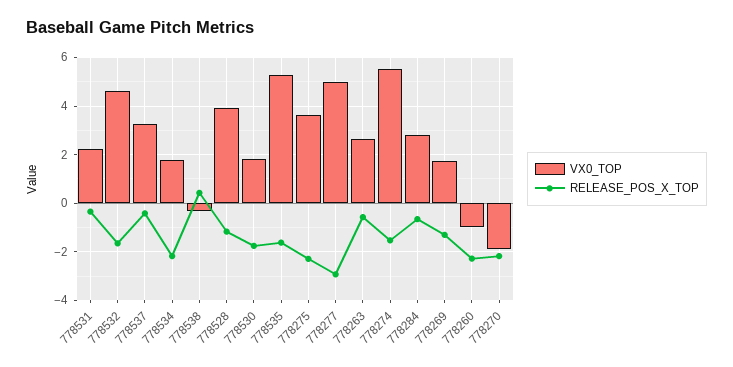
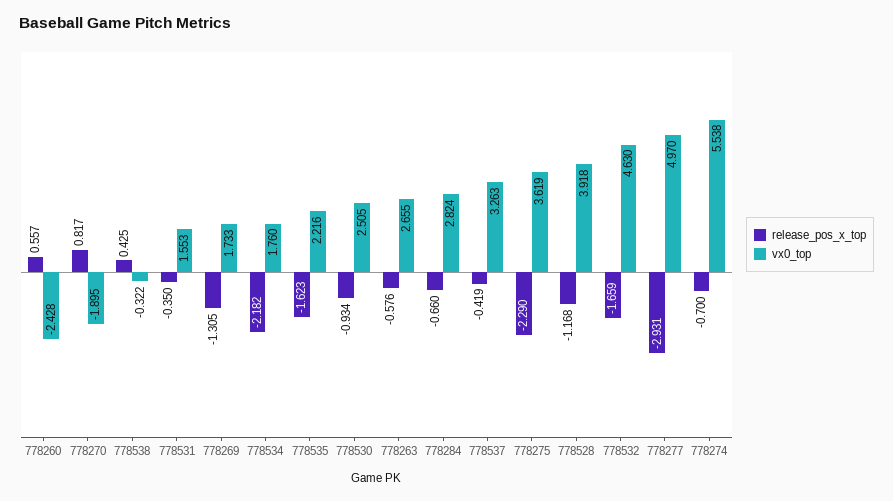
VX0_TOP, 778531: 2.25 -> 1.553
VX0_TOP, 778530: 1.75 -> 2.505
RELEASE_POS_X_TOP, 778530: -1.75 -> -0.934
VX0_TOP, 778535: 5.25 -> 2.216
RELEASE_POS_X_TOP, 778274: -1.5 -> -0.7
VX0_TOP, 778260: -1 -> -2.428
RELEASE_POS_X_TOP, 778260: -2.25 -> 0.557
RELEASE_POS_X_TOP, 778270: -2.25 -> 0.817

